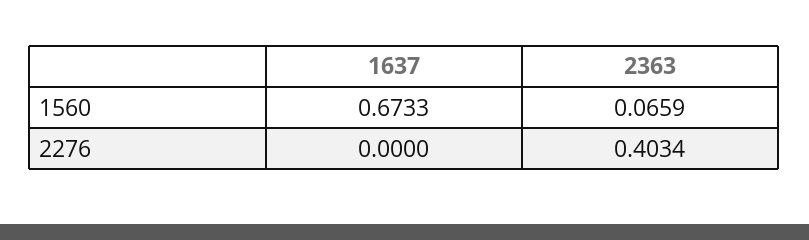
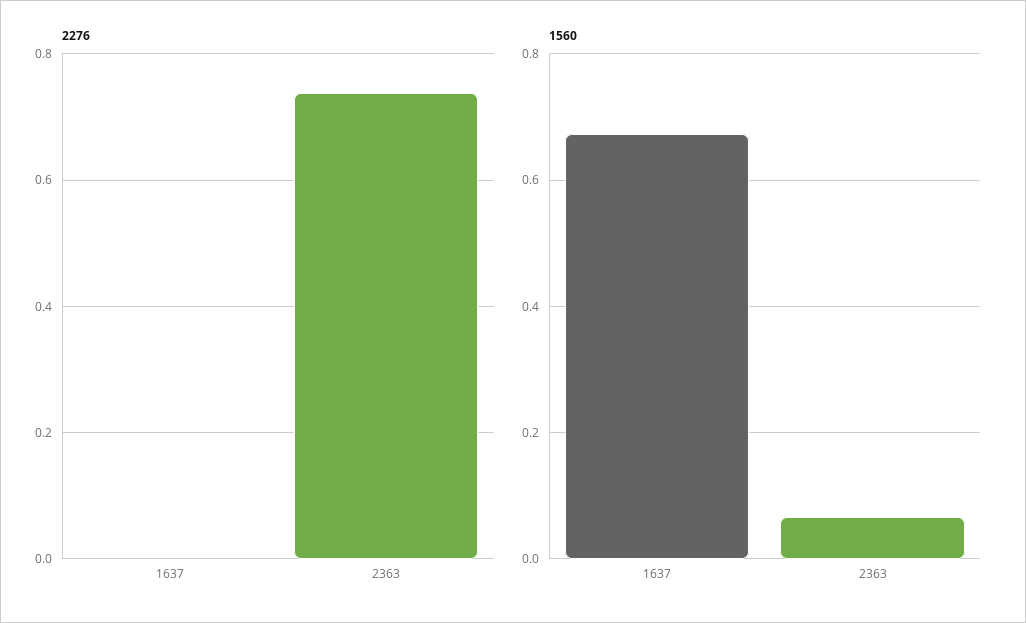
2276, 2363: 0.4034 -> 0.74

